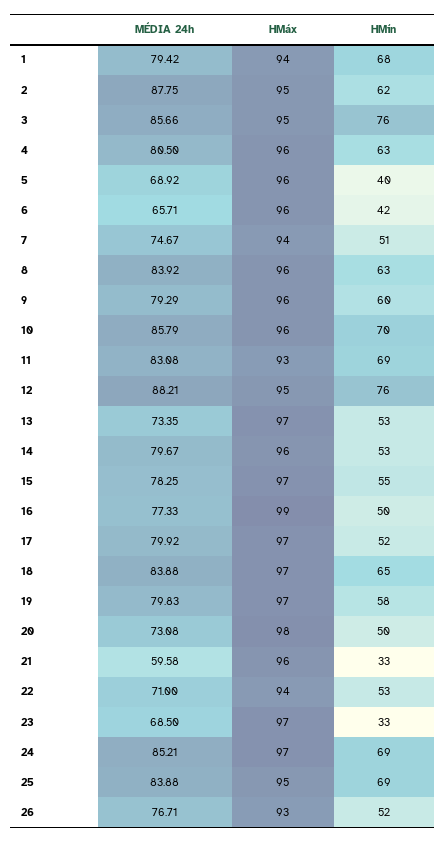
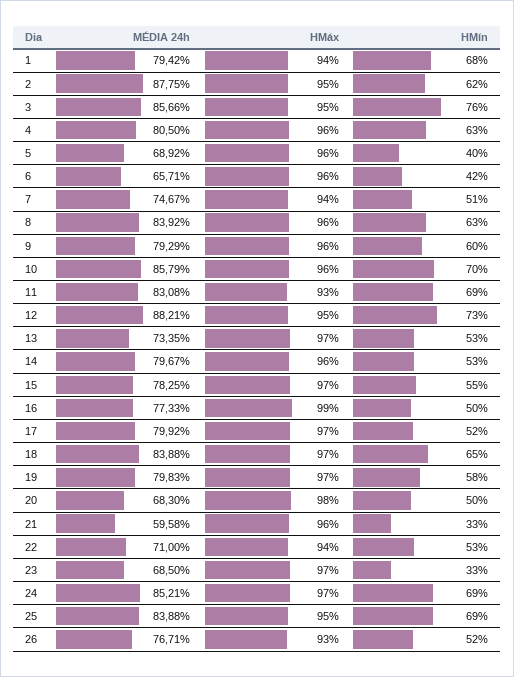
HMín, 12: 76 -> 73
MÉDIA 24h, 20: 73.08 -> 68.3

